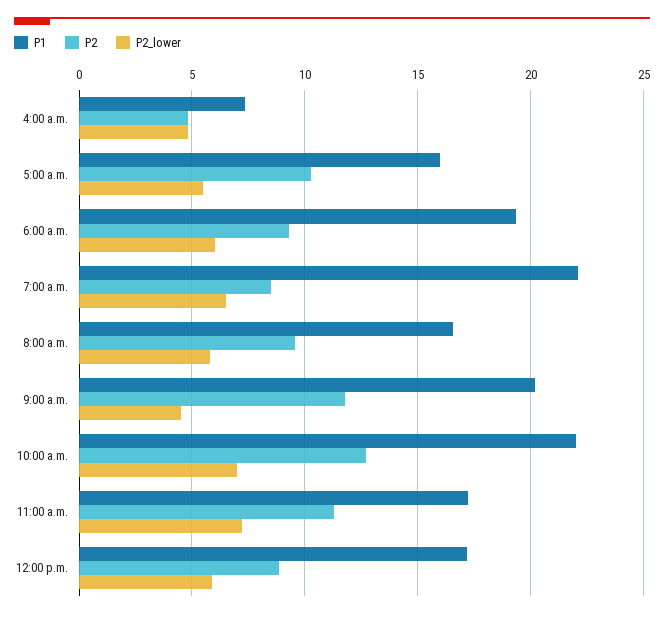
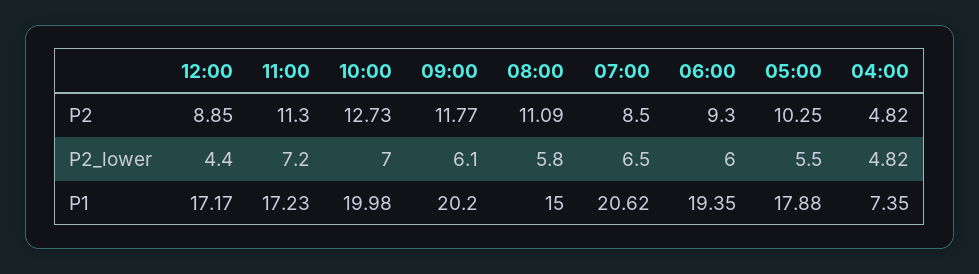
P1, 5:00 a.m.: 16 -> 17.88
P1, 7:00 a.m.: 22 -> 20.62
P1, 8:00 a.m.: 16.5 -> 15
P2, 8:00 a.m.: 9.5 -> 11.09
P2_lower, 9:00 a.m.: 4.5 -> 6.1
P1, 10:00 a.m.: 22 -> 19.98
P2_lower, 12:00 p.m.: 6 -> 4.4

